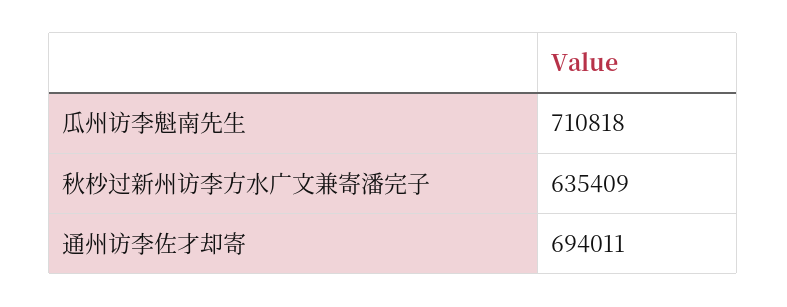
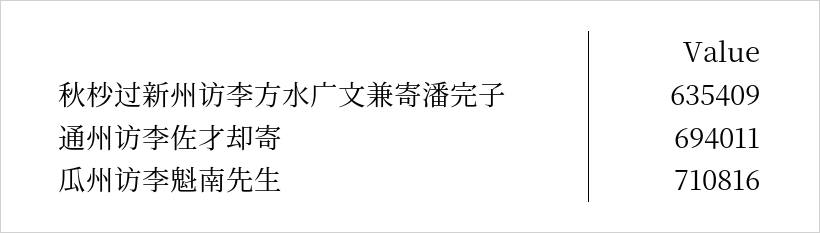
瓜州访李魁南先生: 710818 -> 710816

